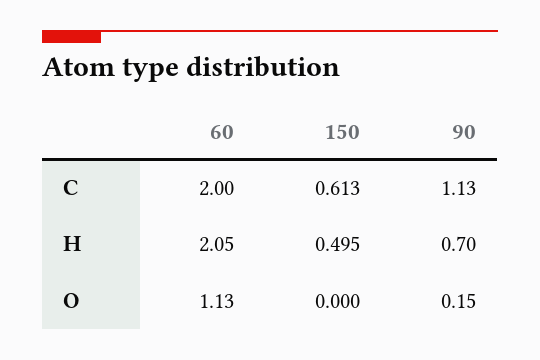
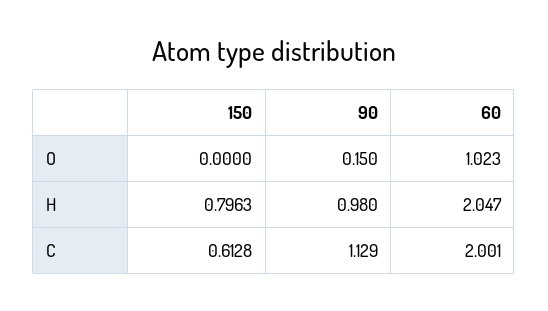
150, H: 0.495 -> 0.7963
90, H: 0.7 -> 0.98
60, O: 1.13 -> 1.023

